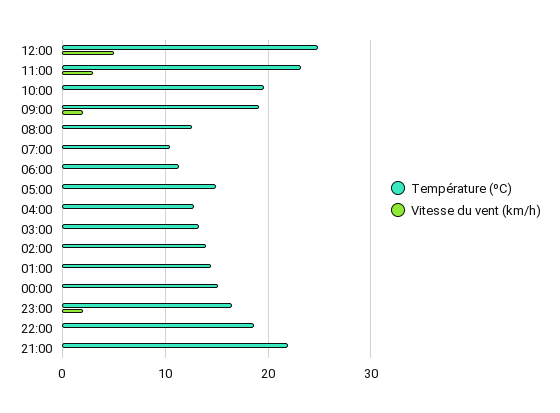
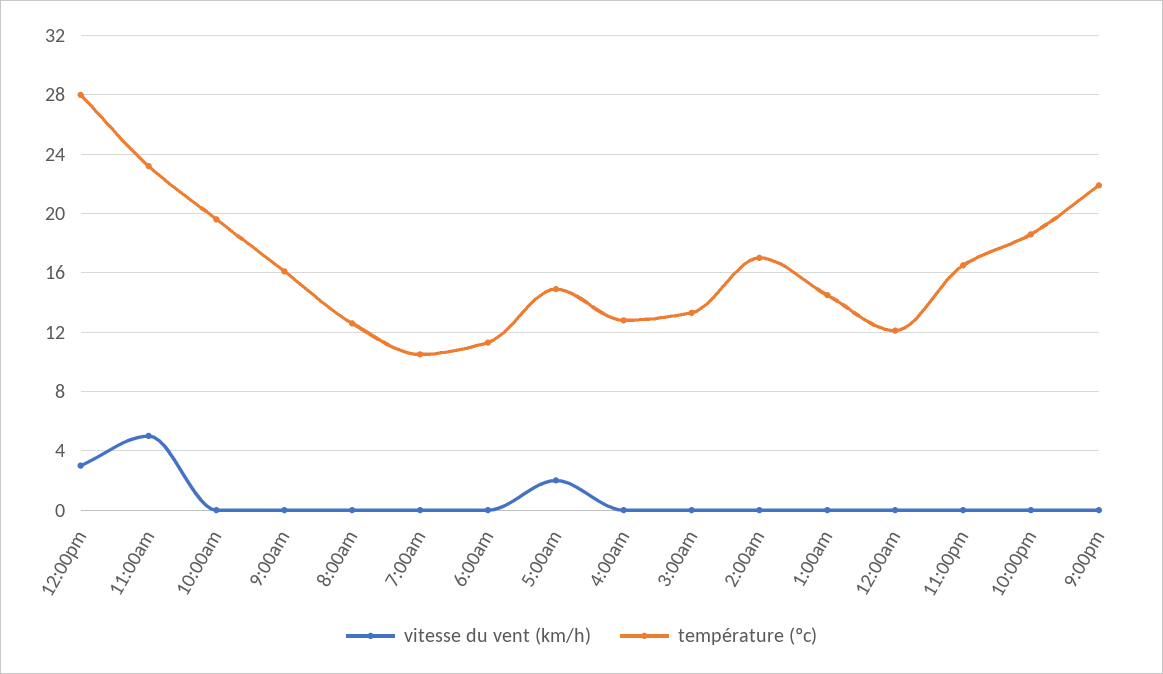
Température (ºC), 12:00: 25 -> 28
Vitesse du vent (km/h), 12:00: 5 -> 3
Vitesse du vent (km/h), 11:00: 3 -> 5
Température (ºC), 09:00: 19 -> 16
Vitesse du vent (km/h), 09:00: 2 -> 0
Vitesse du vent (km/h), 05:00: 0 -> 2
Température (ºC), 02:00: 14 -> 17
Température (ºC), 00:00: 15 -> 12
Vitesse du vent (km/h), 23:00: 2 -> 0

